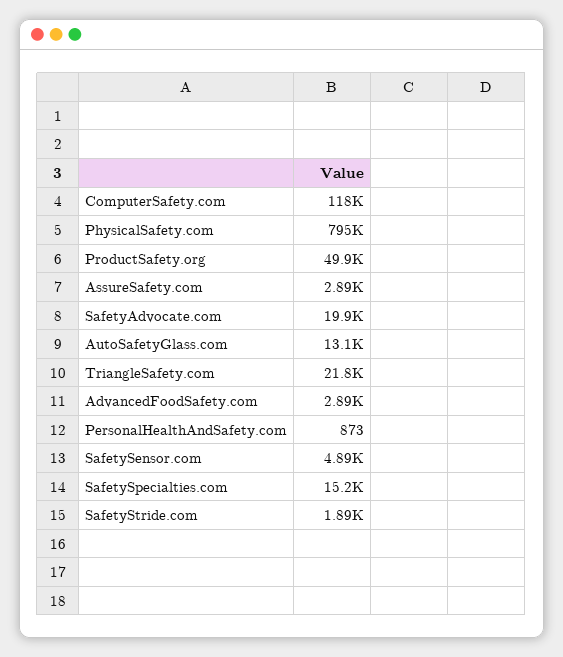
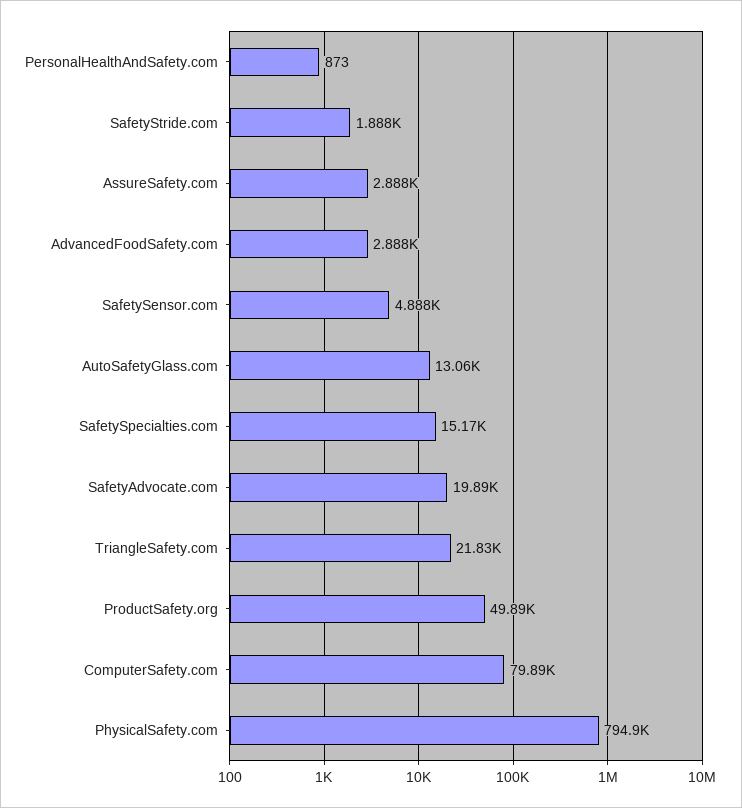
ComputerSafety.com: 118000 -> 79890

